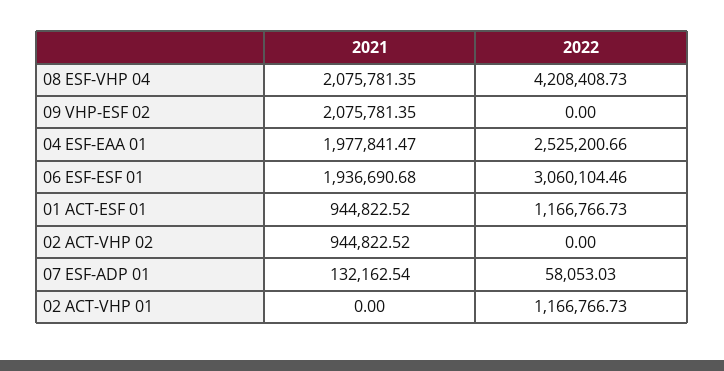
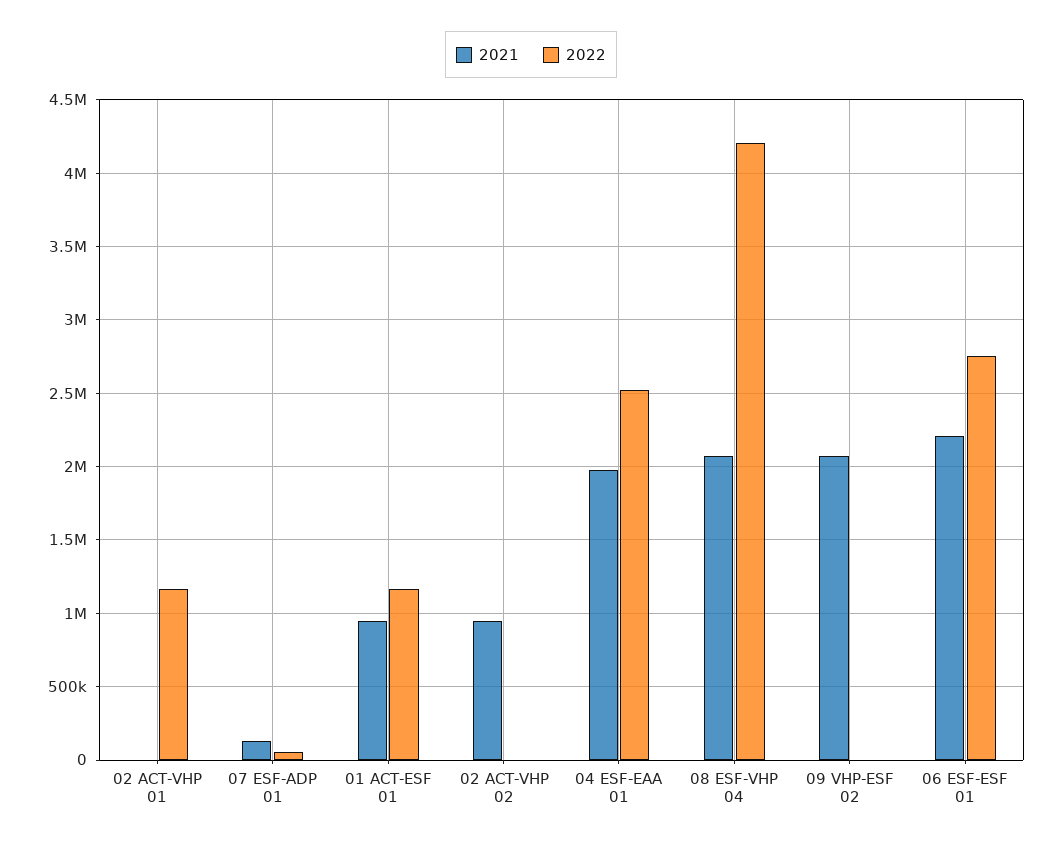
2021, 06 ESF-ESF 01: 1936690.68 -> 2200000
2022, 06 ESF-ESF 01: 3060104.46 -> 2750000

